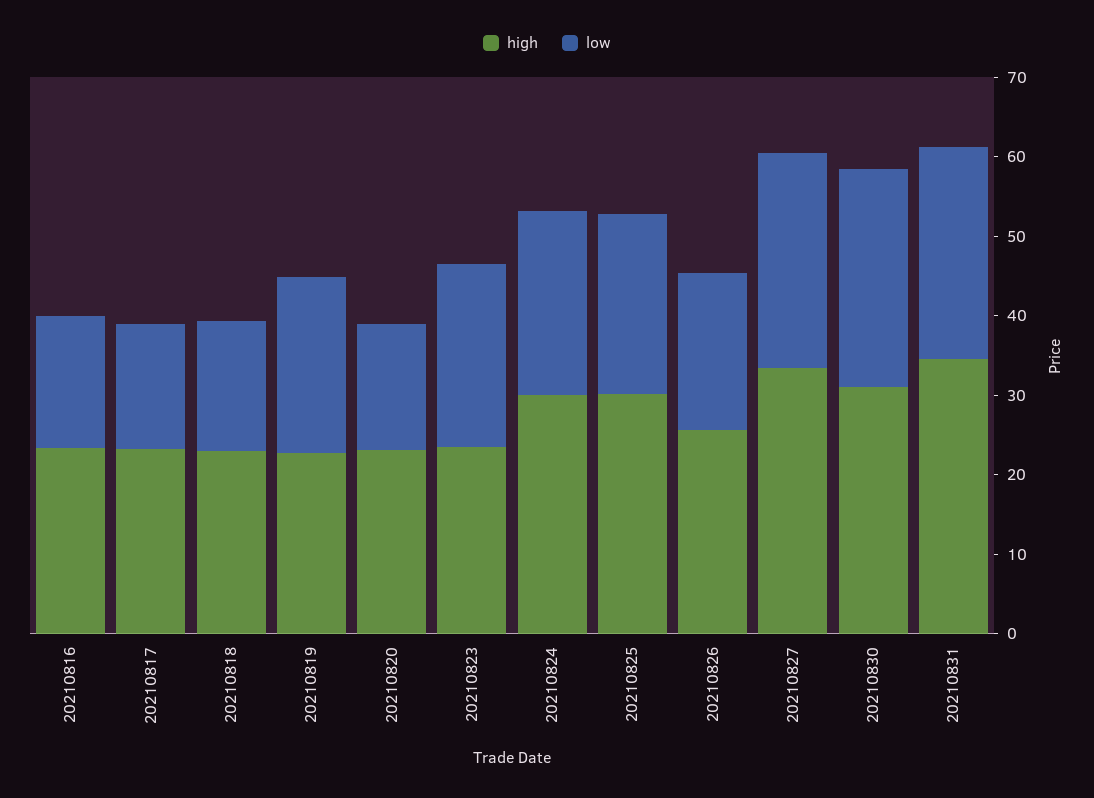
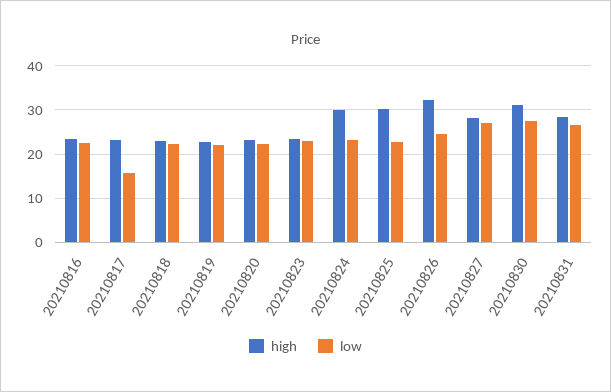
low, 20210816: 16 -> 22
low, 20210818: 16 -> 22
low, 20210820: 16 -> 22
high, 20210826: 26 -> 32
low, 20210826: 20 -> 24
high, 20210827: 34 -> 28
high, 20210831: 34 -> 28

